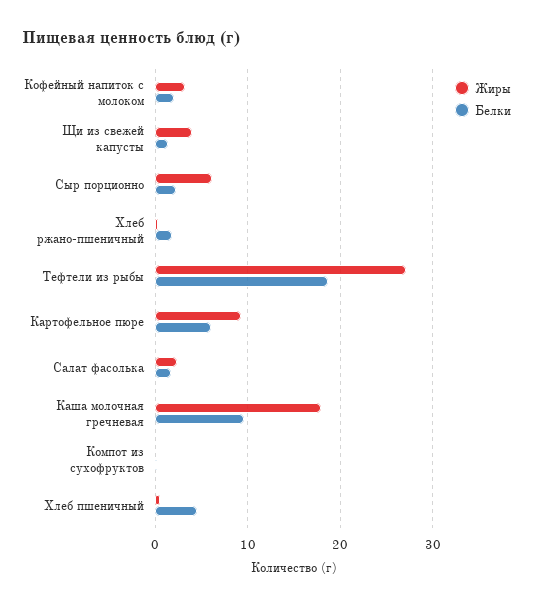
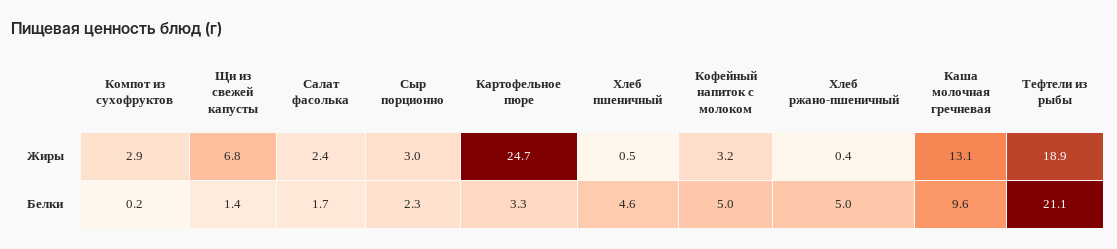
Белки, Кофейный напиток с молоком: 2 -> 5
Жиры, Щи из свежей капусты: 4 -> 6.8
Жиры, Сыр порционно: 6 -> 3
Белки, Хлеб ржано-пшеничный: 2 -> 5
Жиры, Тефтели из рыбы: 27 -> 18.9
Белки, Тефтели из рыбы: 19 -> 21.1
Жиры, Картофельное пюре: 9 -> 24.7
Белки, Картофельное пюре: 6 -> 3.3
Жиры, Каша молочная гречневая: 18 -> 13.1
Жиры, Компот из сухофруктов: 0 -> 2.9

